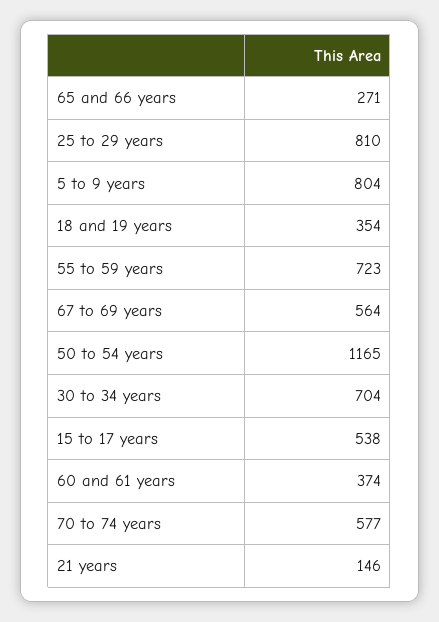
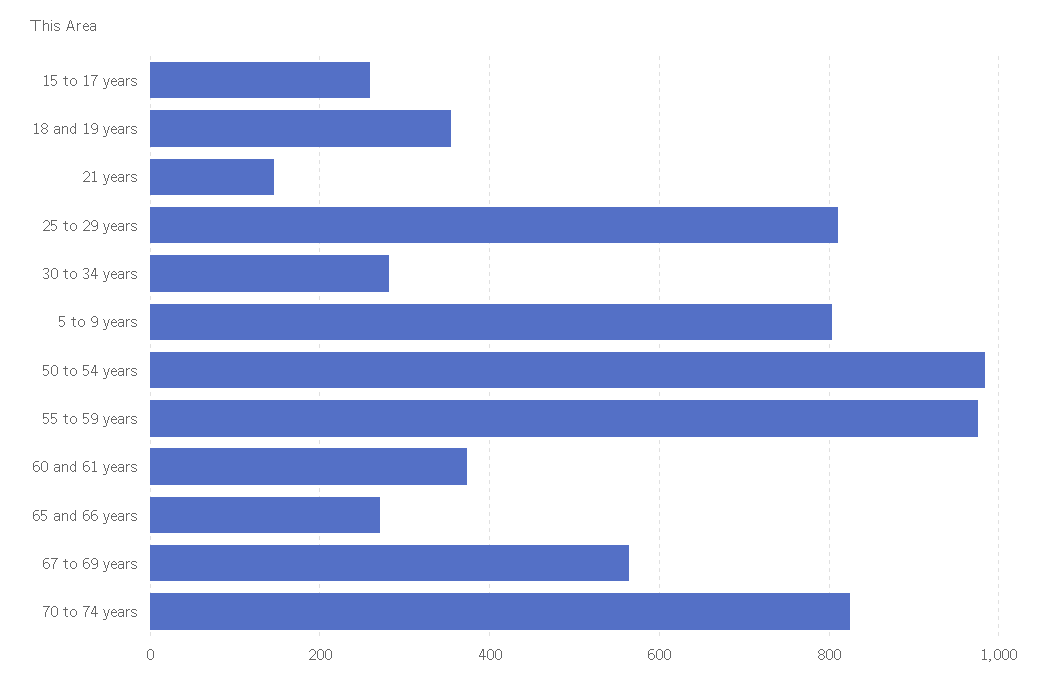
55 to 59 years: 723 -> 980
50 to 54 years: 1165 -> 980
30 to 34 years: 704 -> 280
15 to 17 years: 538 -> 260
70 to 74 years: 577 -> 820

